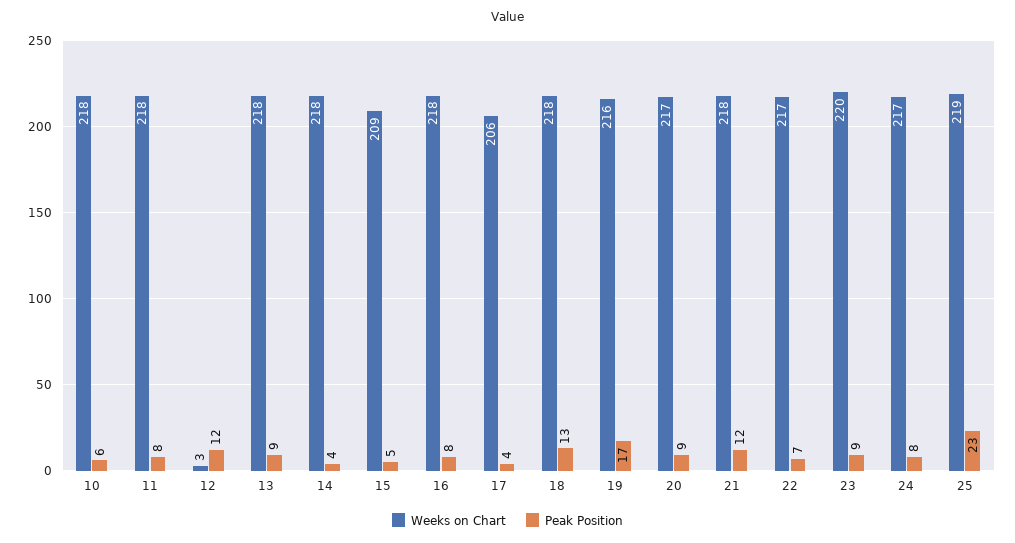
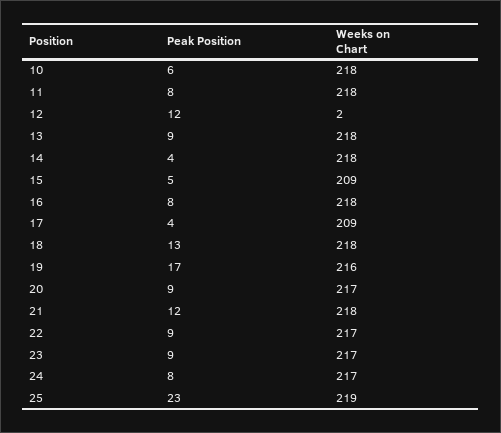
Weeks on Chart, 12: 3 -> 2
Weeks on Chart, 17: 206 -> 209
Peak Position, 22: 7 -> 9
Weeks on Chart, 23: 220 -> 217

